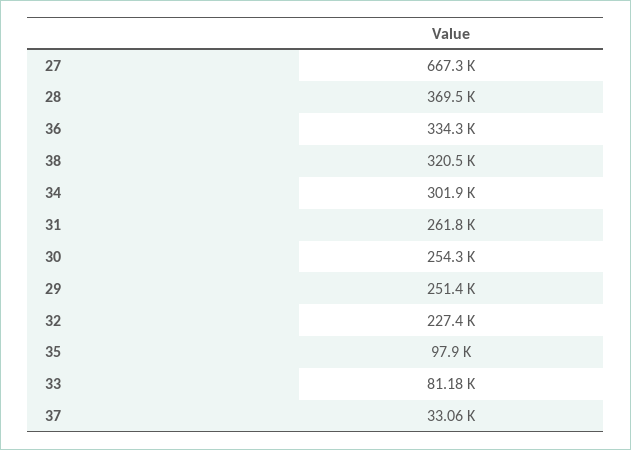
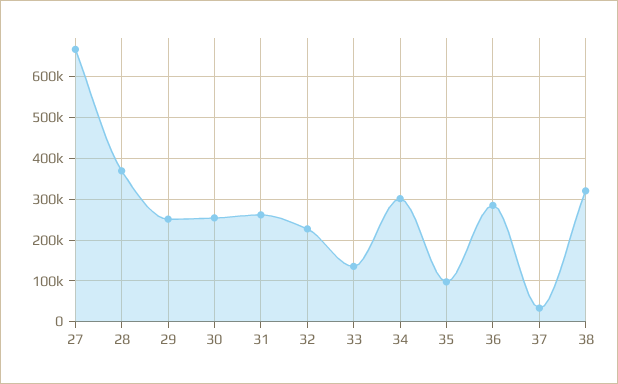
36: 334300 -> 280000
33: 81180 -> 140000

